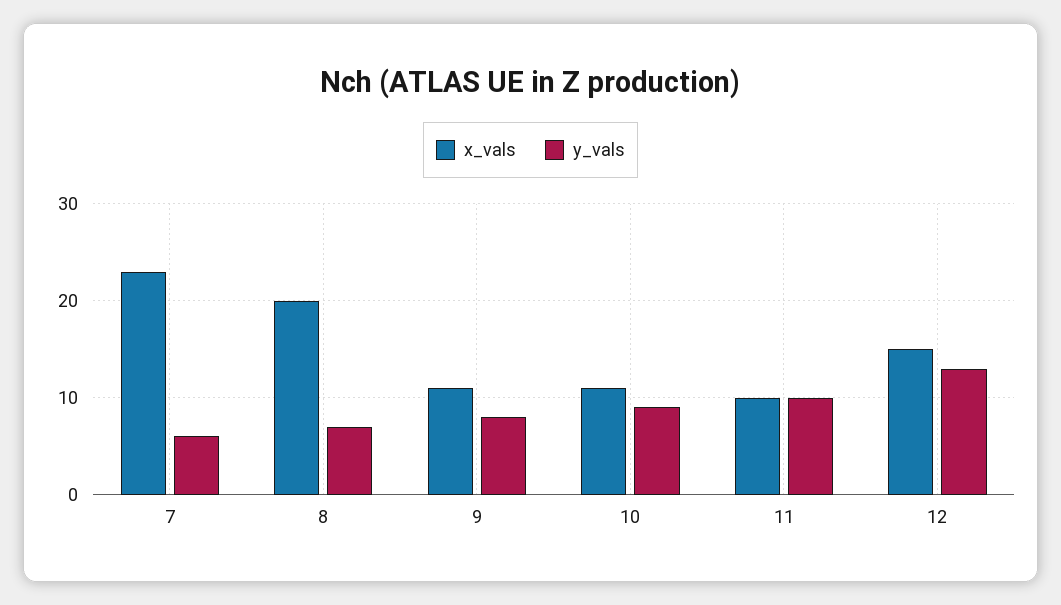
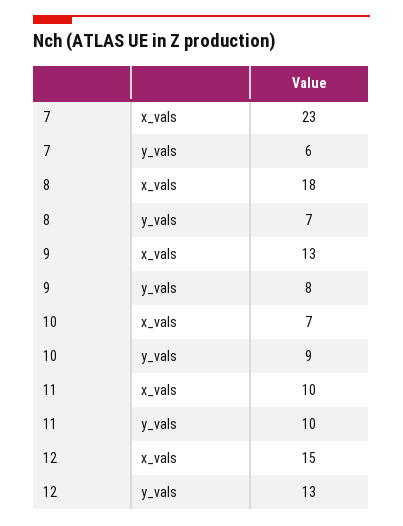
x_vals, 8: 20 -> 18
x_vals, 9: 11 -> 13
x_vals, 10: 11 -> 7

